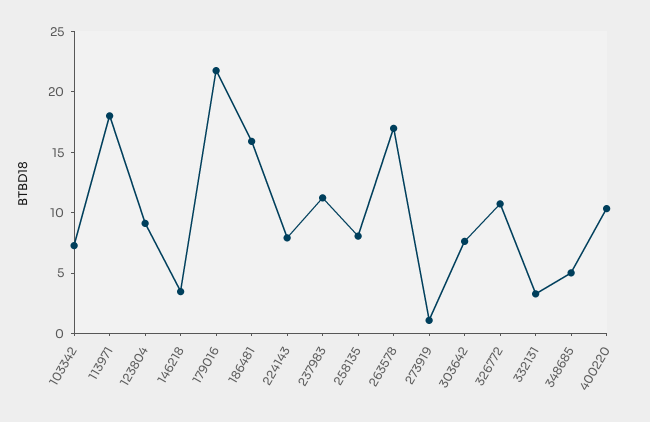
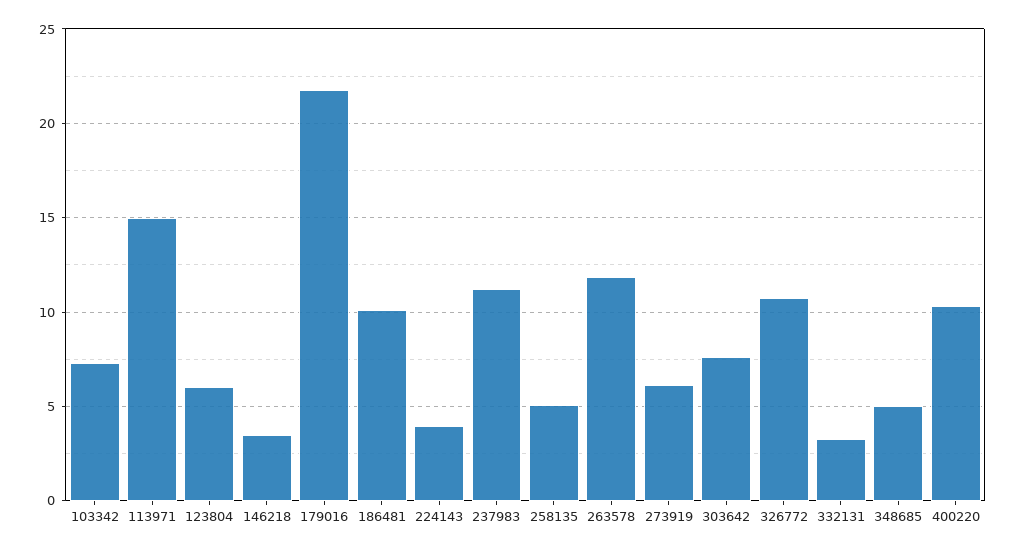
113971: 18 -> 15
123804: 9 -> 6
186481: 16 -> 10
224143: 8 -> 4
258135: 8 -> 5
263578: 17 -> 12
273919: 1 -> 6

